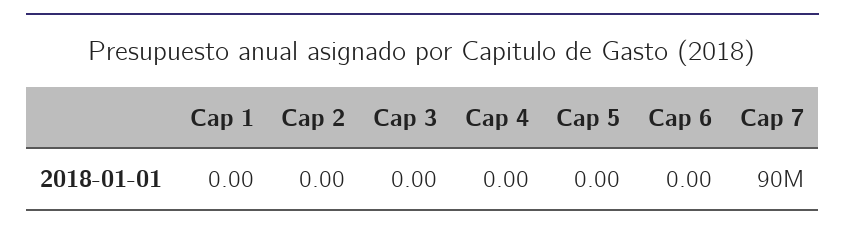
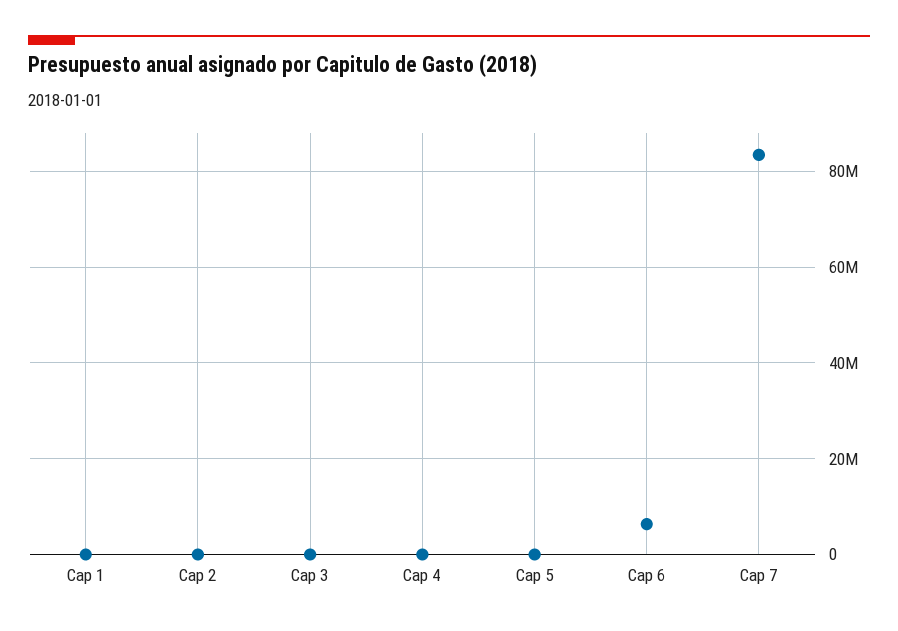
Cap 6: 0 -> 6000000
Cap 7: 90000000 -> 84000000

